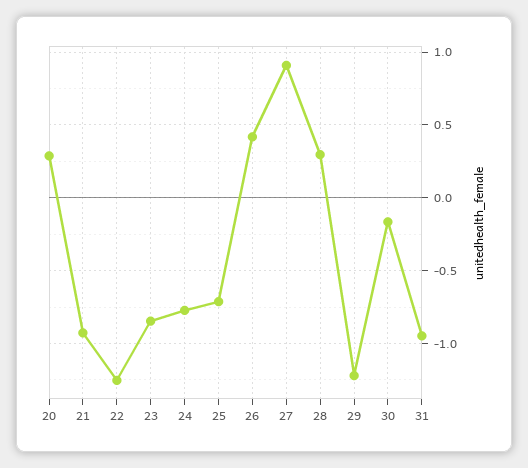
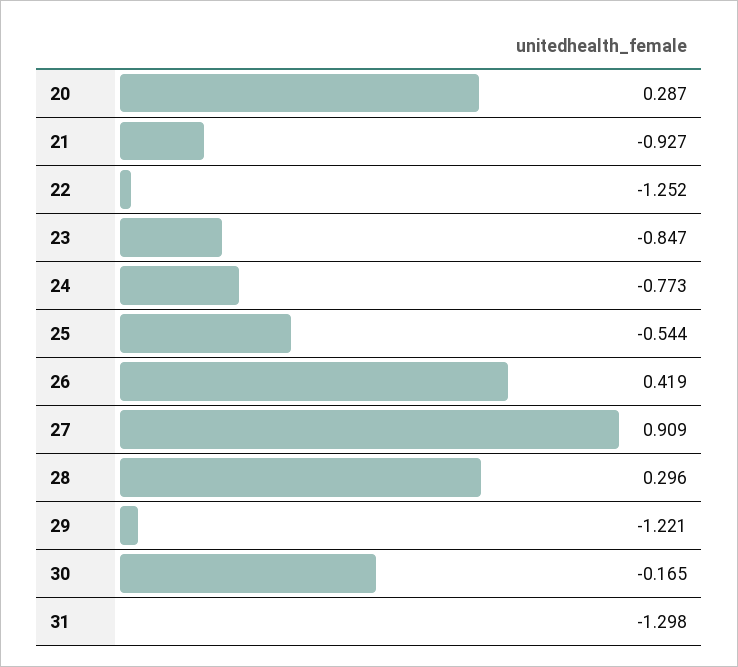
25: -0.7 -> -0.544
31: -0.95 -> -1.298

